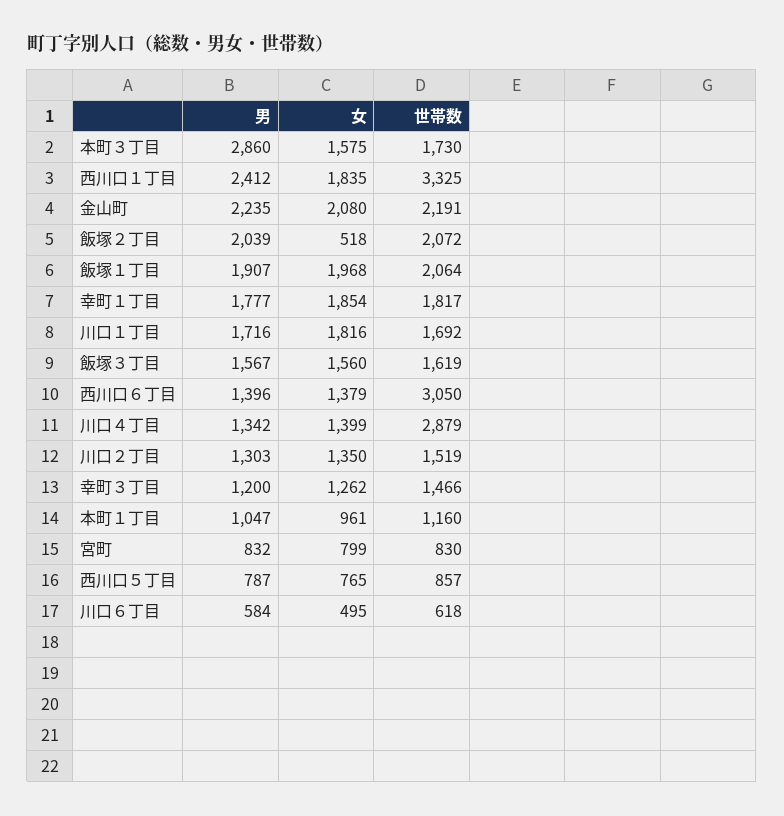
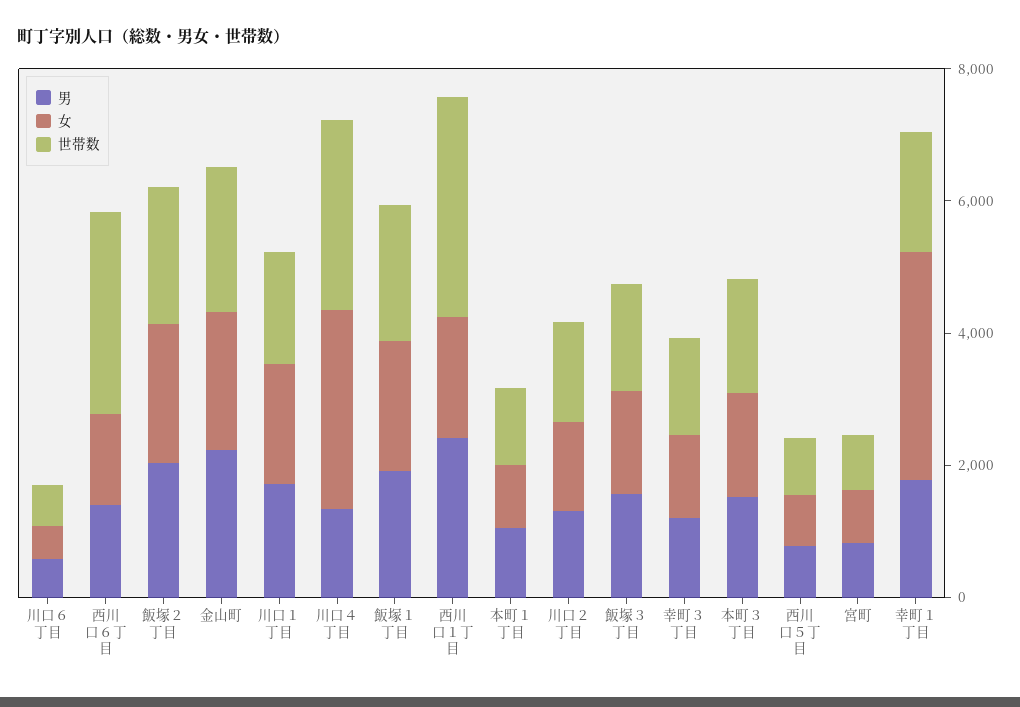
男, 本町３丁目: 2860 -> 1500
女, 飯塚２丁目: 518 -> 2000
女, 幸町１丁目: 1854 -> 3500
女, 川口４丁目: 1399 -> 3000

